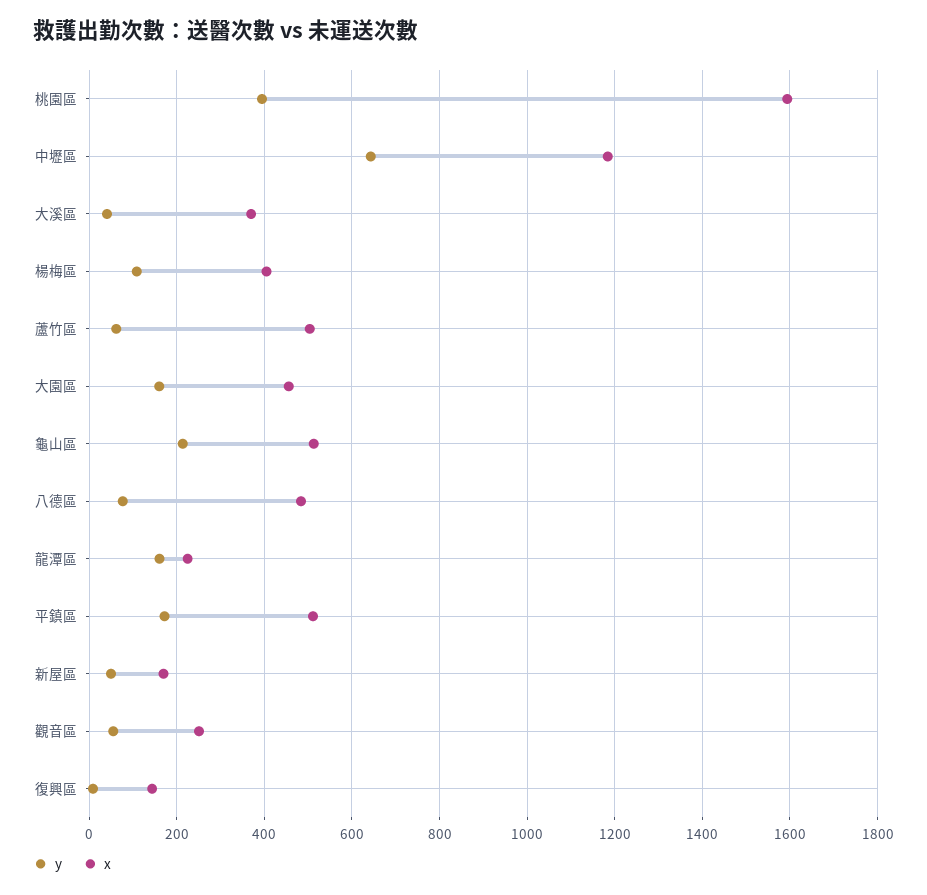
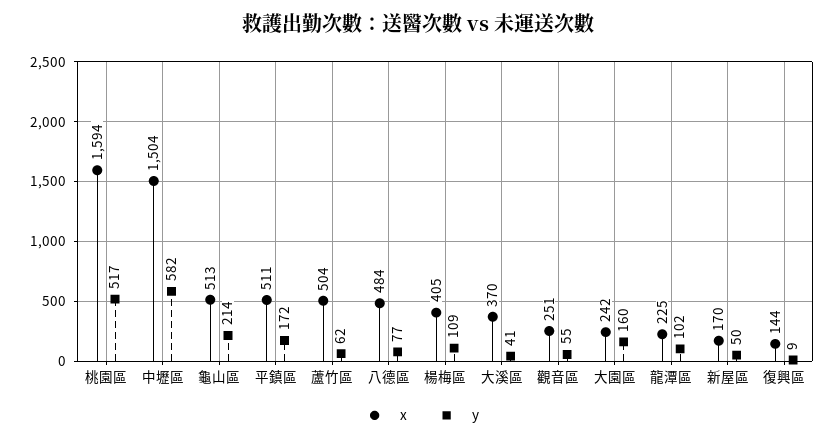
y, 桃園區: 400 -> 517
y, 中壢區: 640 -> 582
x, 中壢區: 1180 -> 1504
x, 大園區: 460 -> 242
y, 龍潭區: 160 -> 102

